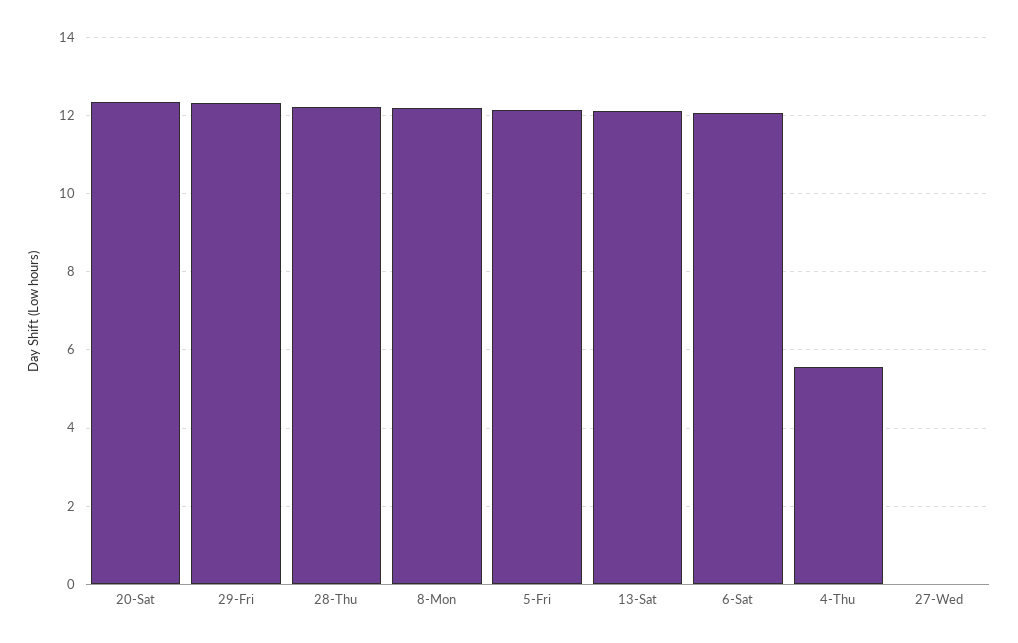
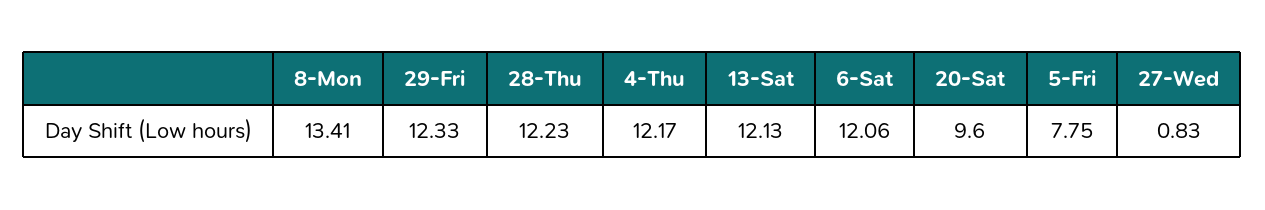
20-Sat: 12.4 -> 9.6
8-Mon: 12.2 -> 13.41
5-Fri: 12.2 -> 7.75
4-Thu: 5.6 -> 12.17
27-Wed: 0 -> 0.83

